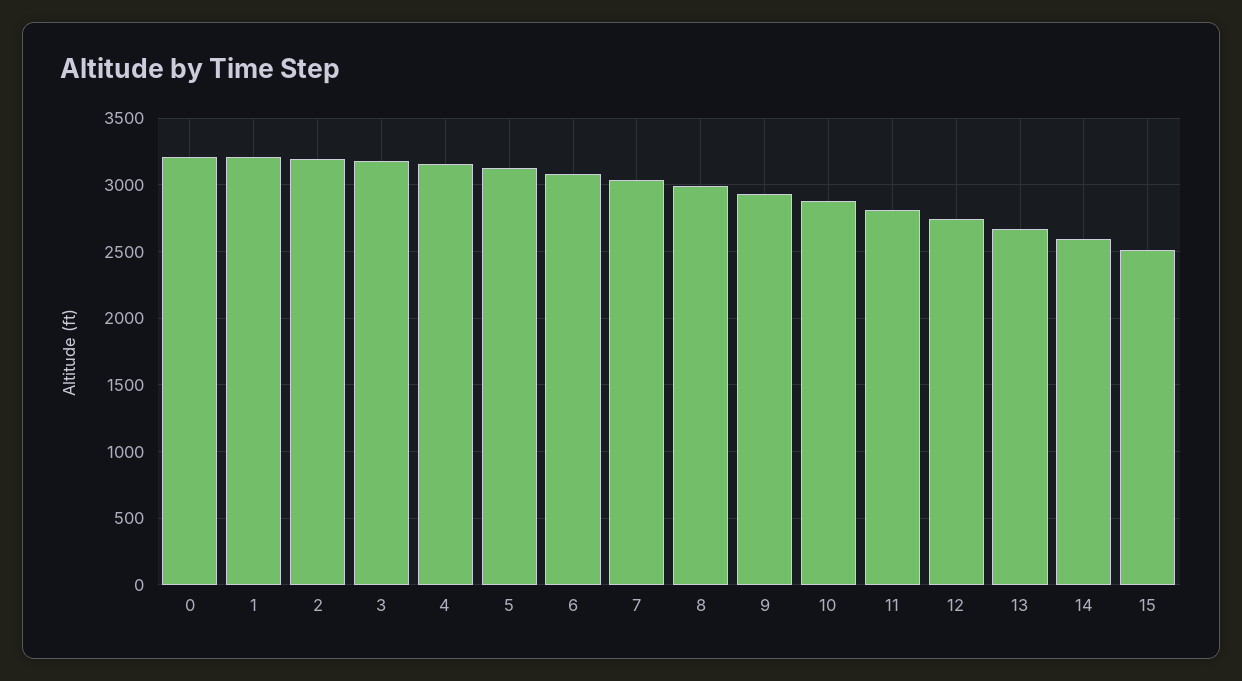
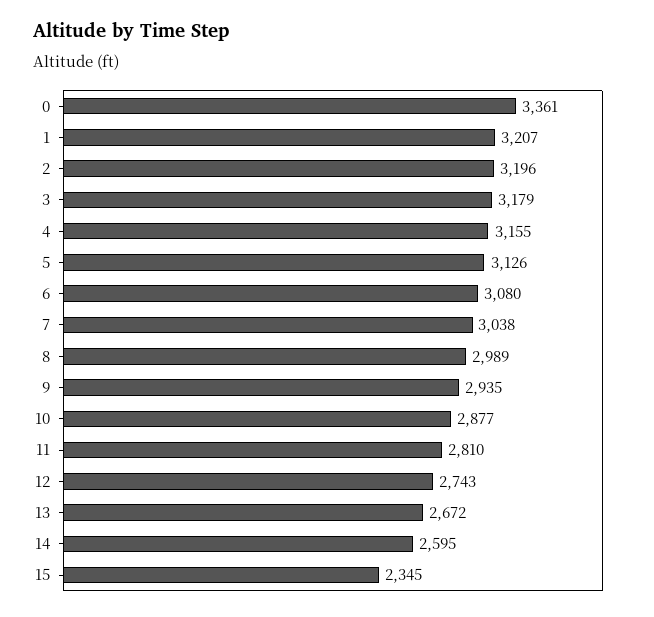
0: 3200 -> 3361
15: 2500 -> 2345

